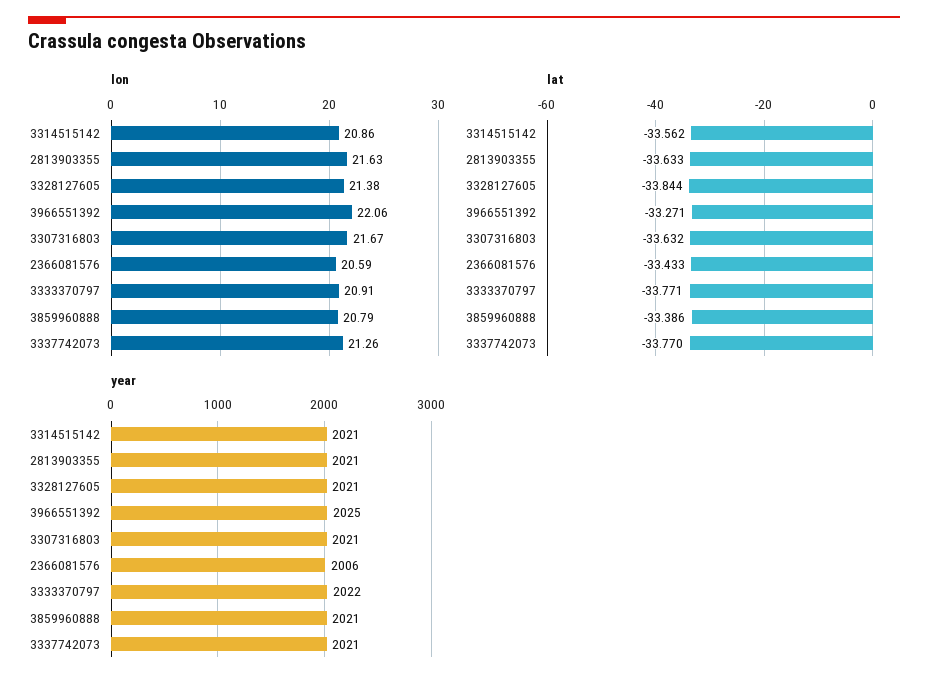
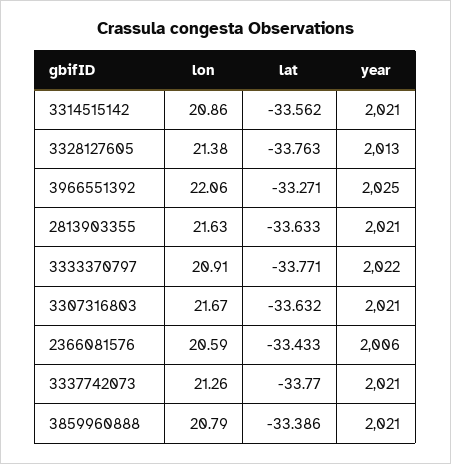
lat, 3328127605: -33.844 -> -33.763
year, 3328127605: 2021 -> 2013

